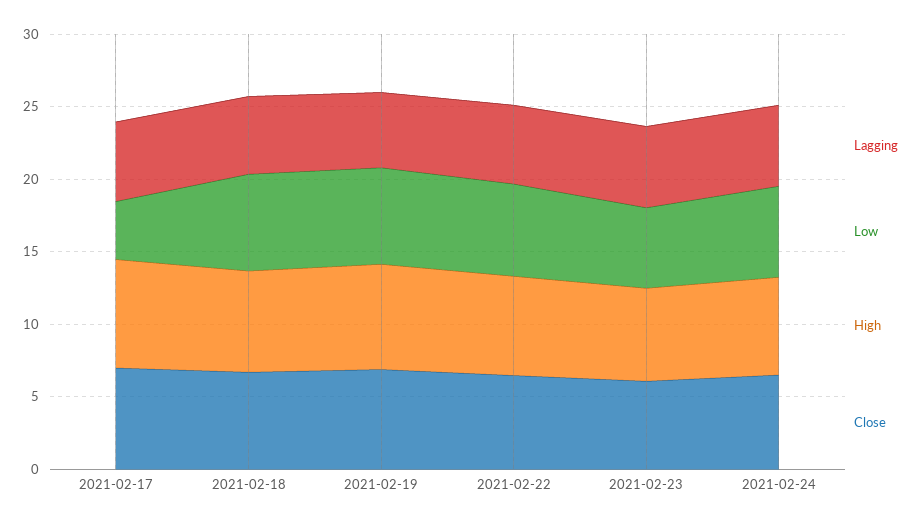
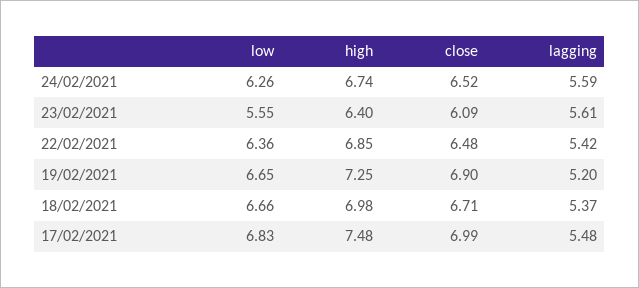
Low, 2021-02-17: 4 -> 6.83

